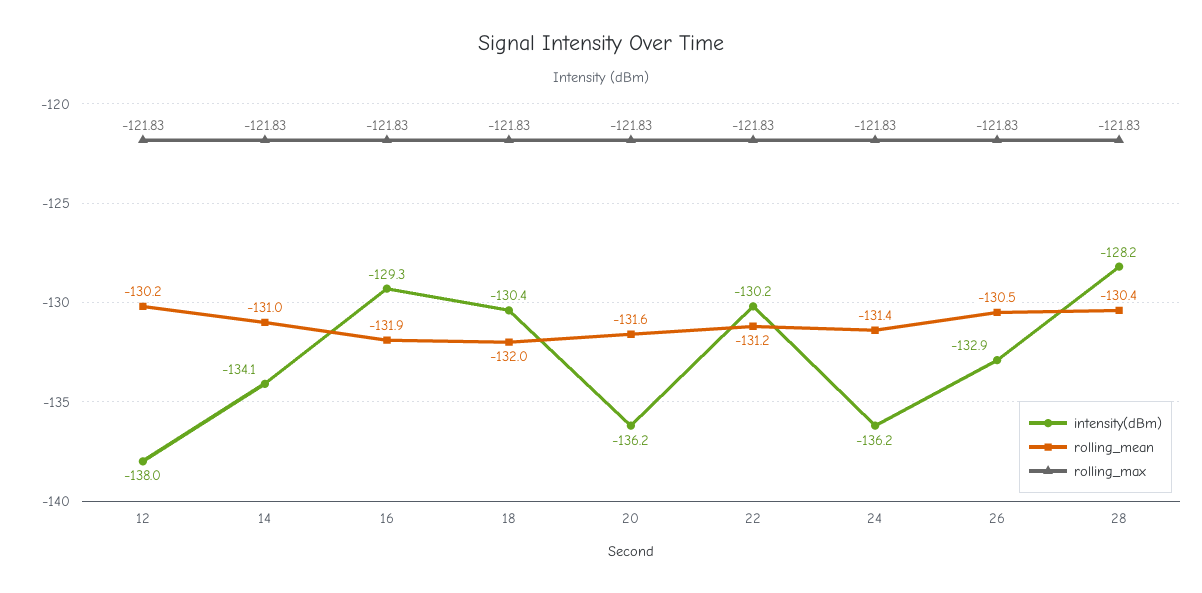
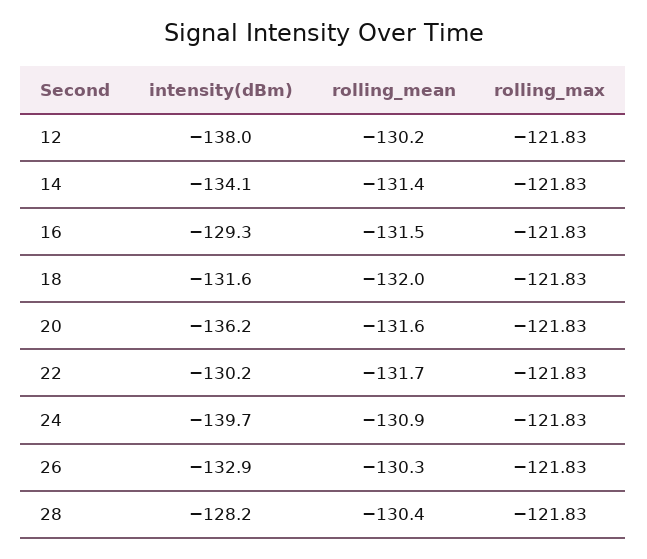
rolling_mean, 14: -131 -> -131.4
rolling_mean, 16: -131.9 -> -131.5
intensity(dBm), 18: -130.4 -> -131.6
rolling_mean, 22: -131.2 -> -131.7
intensity(dBm), 24: -136.2 -> -139.7
rolling_mean, 24: -131.4 -> -130.9
rolling_mean, 26: -130.5 -> -130.3

